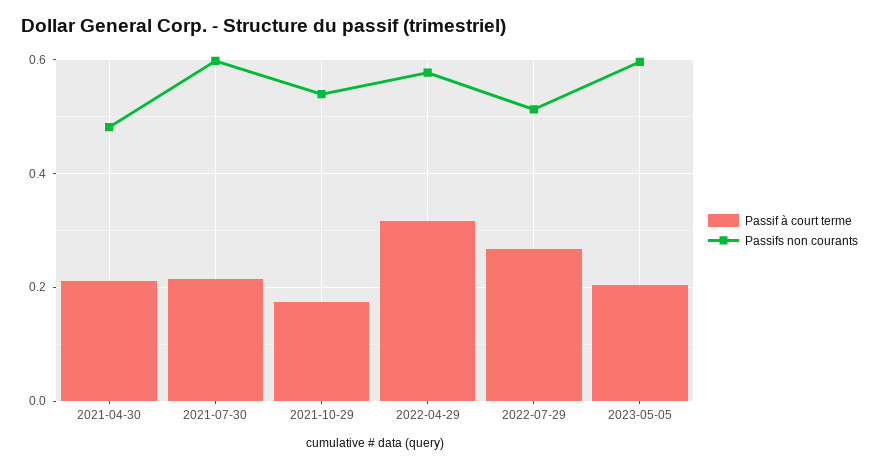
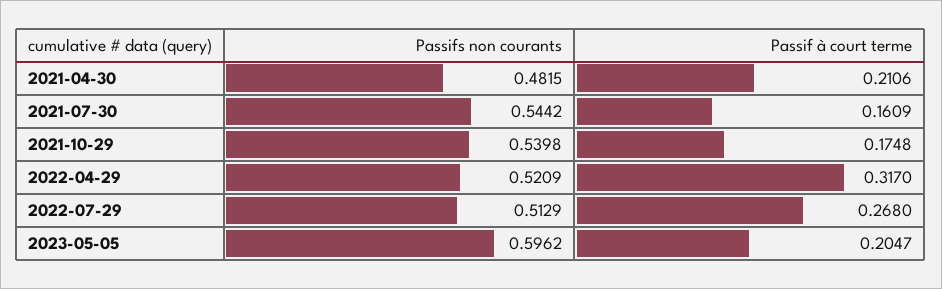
Passif à court terme, 2021-07-30: 0.22 -> 0.1609
Passifs non courants, 2021-07-30: 0.6 -> 0.5442
Passifs non courants, 2022-04-29: 0.58 -> 0.5209

